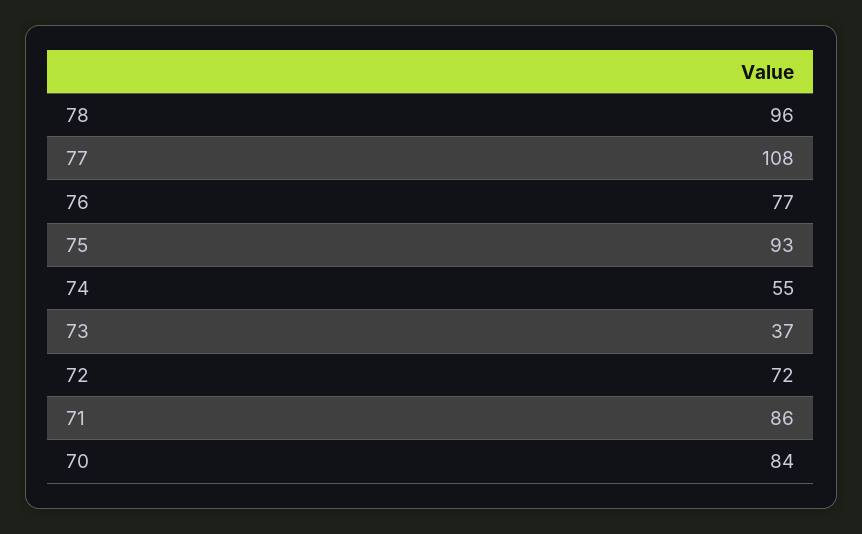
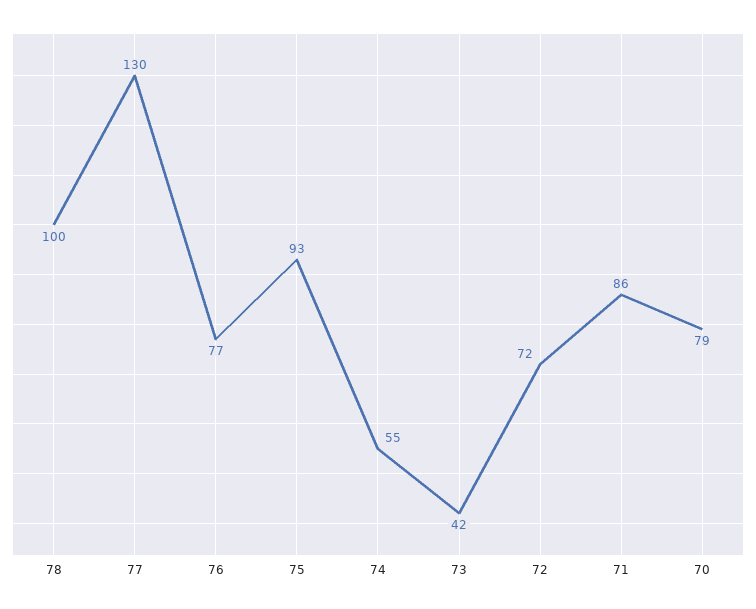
78: 96 -> 100
77: 108 -> 130
73: 37 -> 42
70: 84 -> 79

